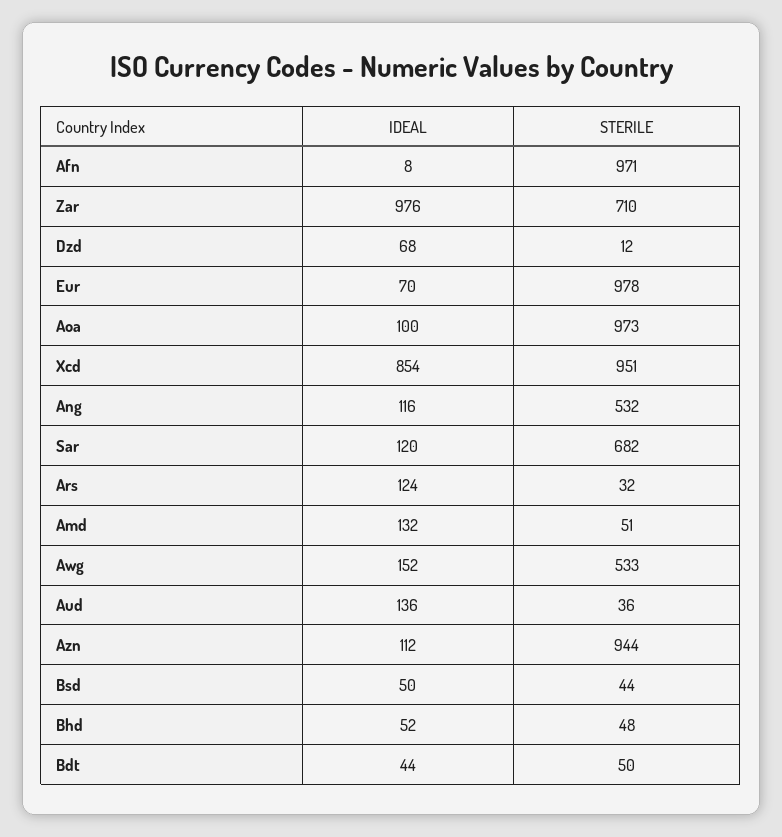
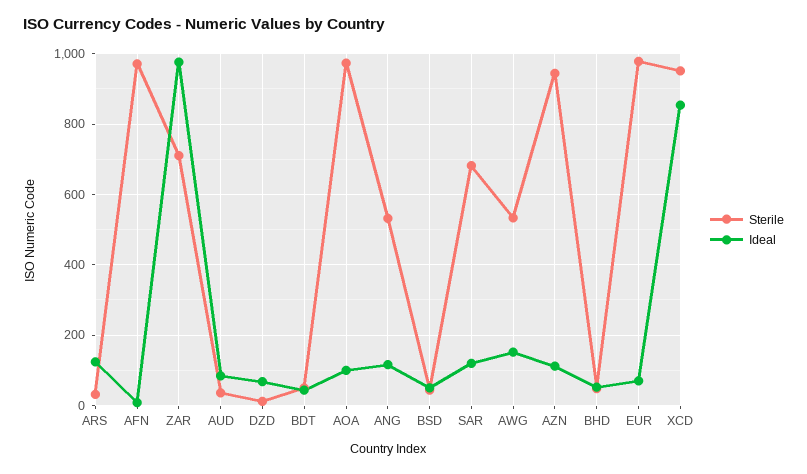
IDEAL, Amd: 132 -> none
STERILE, Amd: 51 -> none
IDEAL, Aud: 136 -> 80

